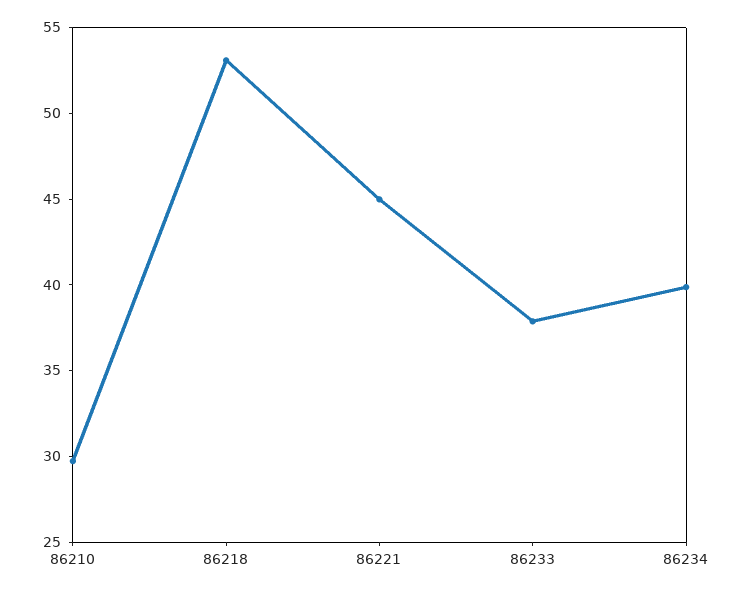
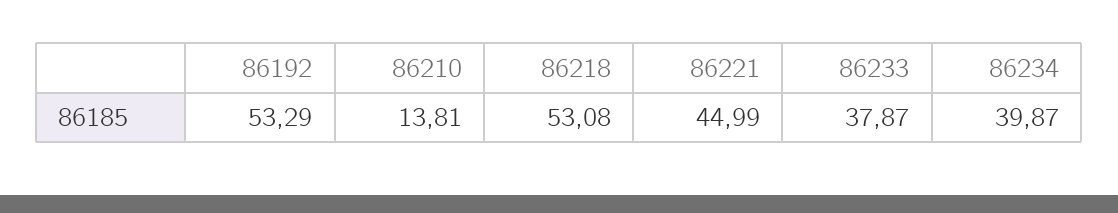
86210: 30 -> 13.81
86192: none -> 53.29

